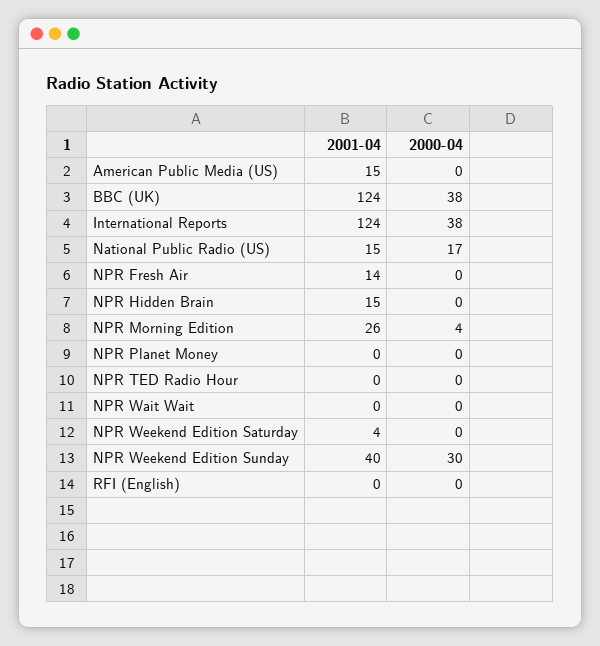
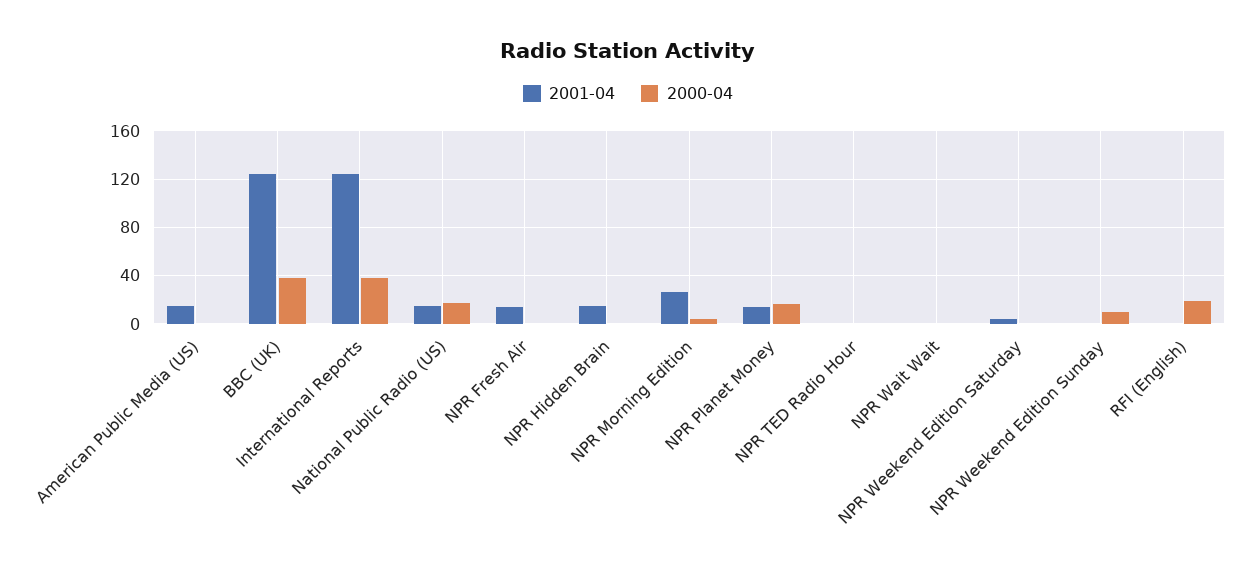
2001-04, NPR Planet Money: 0 -> 15
2000-04, NPR Planet Money: 0 -> 15
2001-04, NPR Weekend Edition Sunday: 40 -> 0
2000-04, NPR Weekend Edition Sunday: 30 -> 10
2000-04, RFI (English): 0 -> 20

